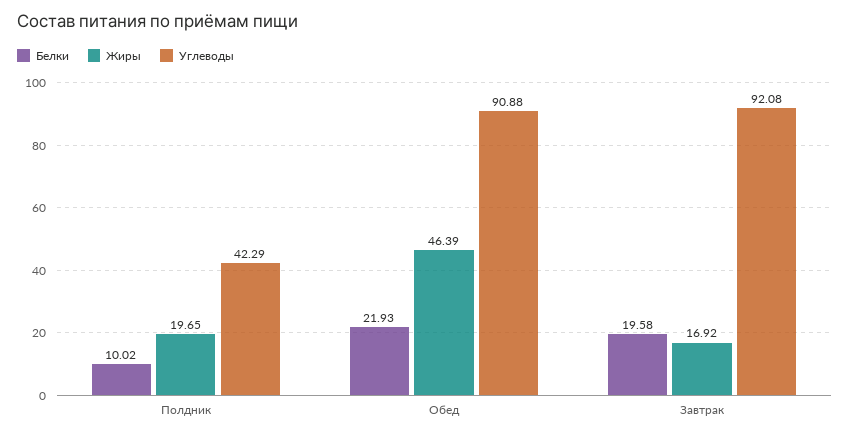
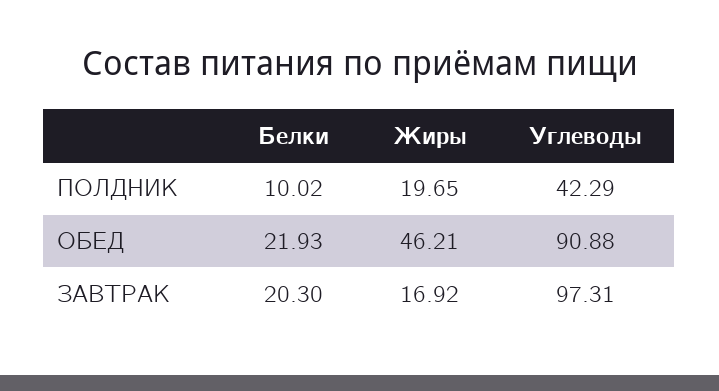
Жиры, Обед: 46.39 -> 46.21
Белки, Завтрак: 19.58 -> 20.3
Углеводы, Завтрак: 92.08 -> 97.31

